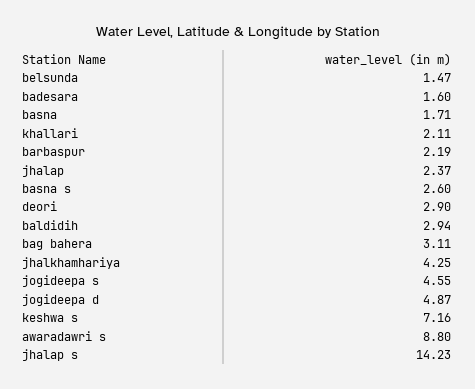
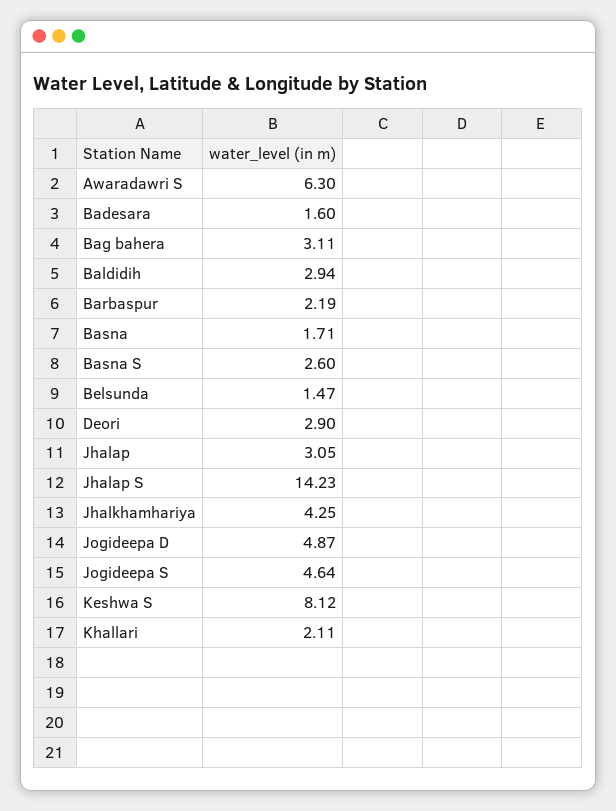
jhalap: 2.37 -> 3.05
jogideepa s: 4.55 -> 4.64
keshwa s: 7.16 -> 8.12
awaradawri s: 8.8 -> 6.3

